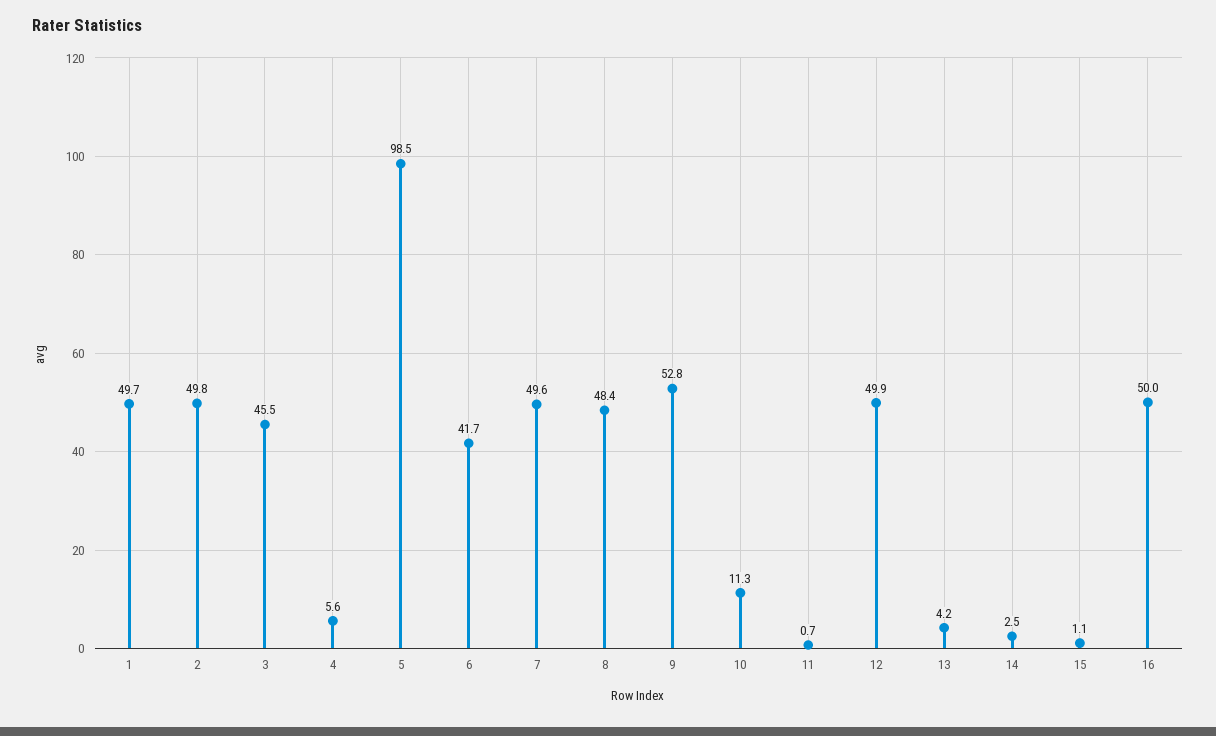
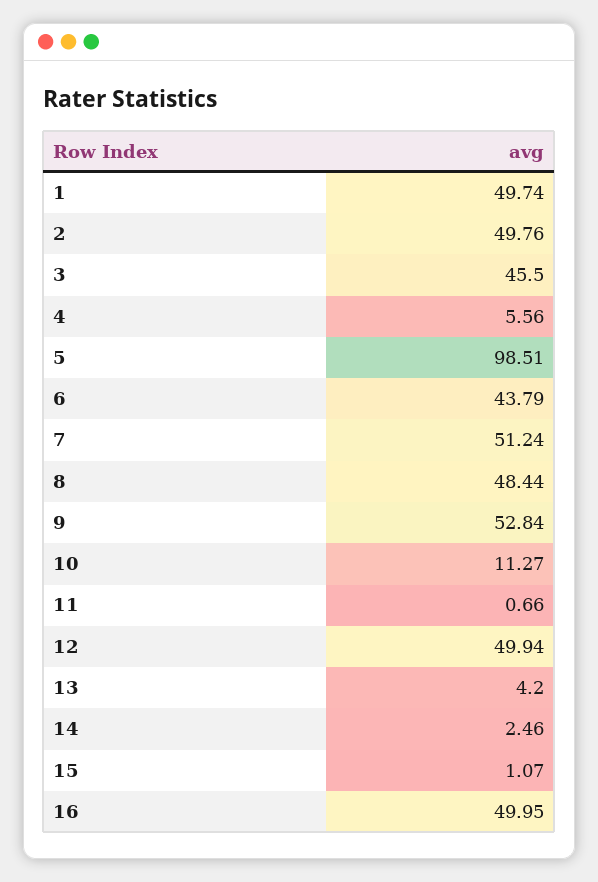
6: 41.7 -> 43.79
7: 49.6 -> 51.24

